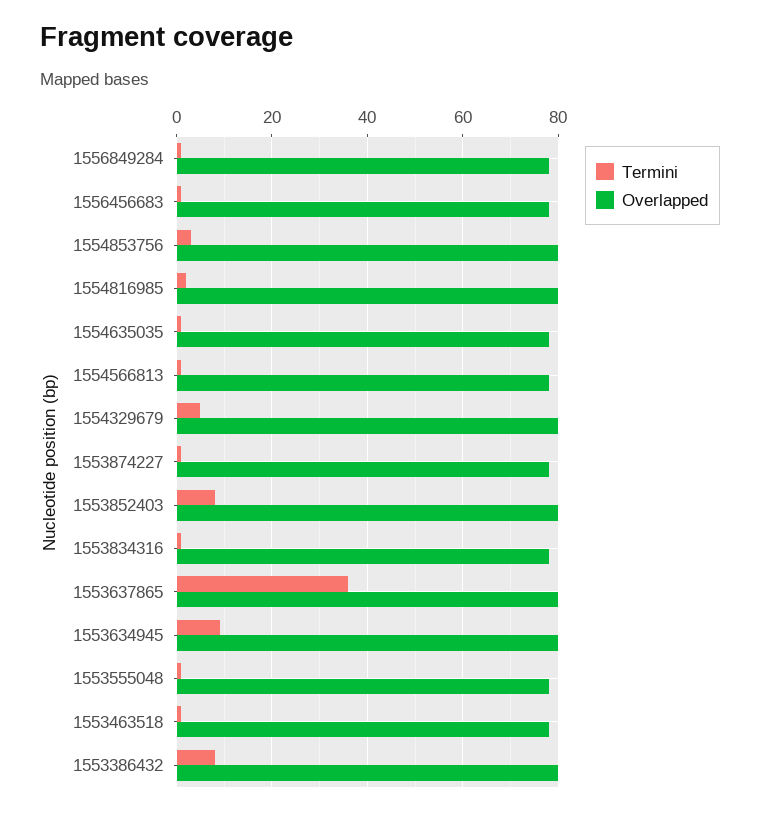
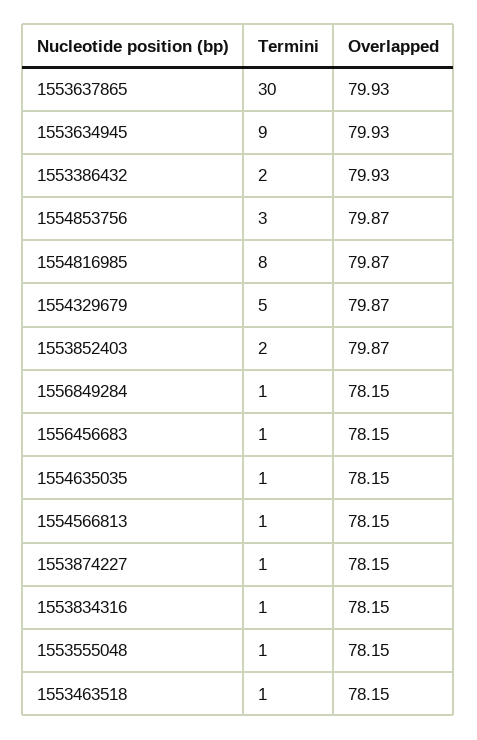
Termini, 1554816985: 2 -> 8
Termini, 1553852403: 8 -> 2
Termini, 1553637865: 36 -> 30
Termini, 1553386432: 8 -> 2

